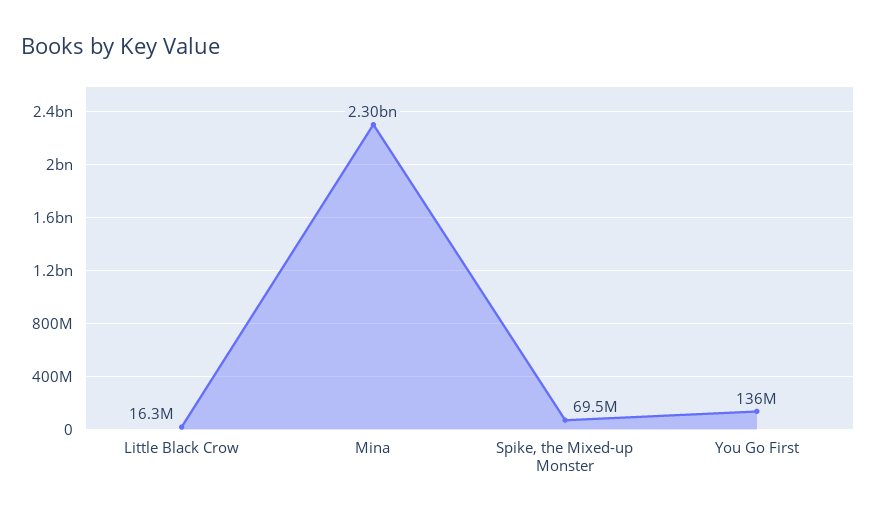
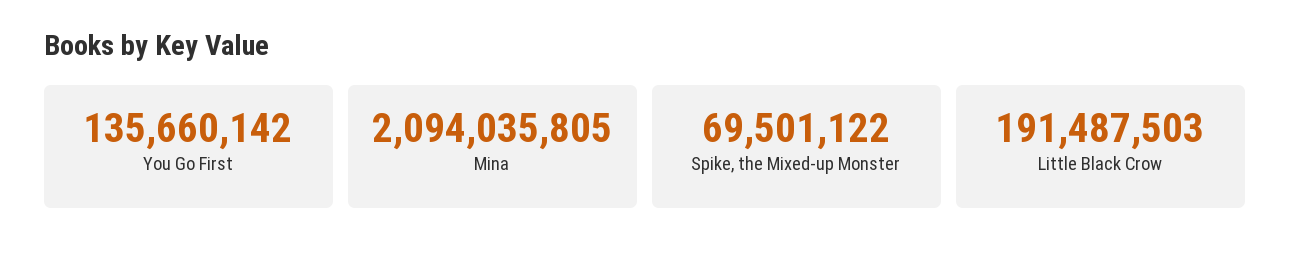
Little Black Crow: 16300000 -> 191487503
Mina: 2300000000 -> 2094035805

